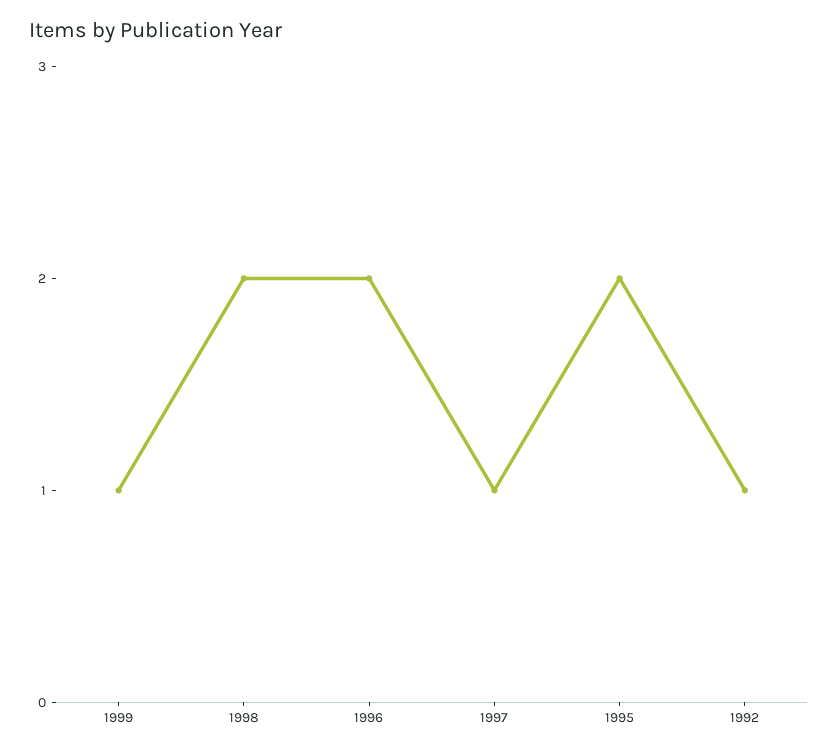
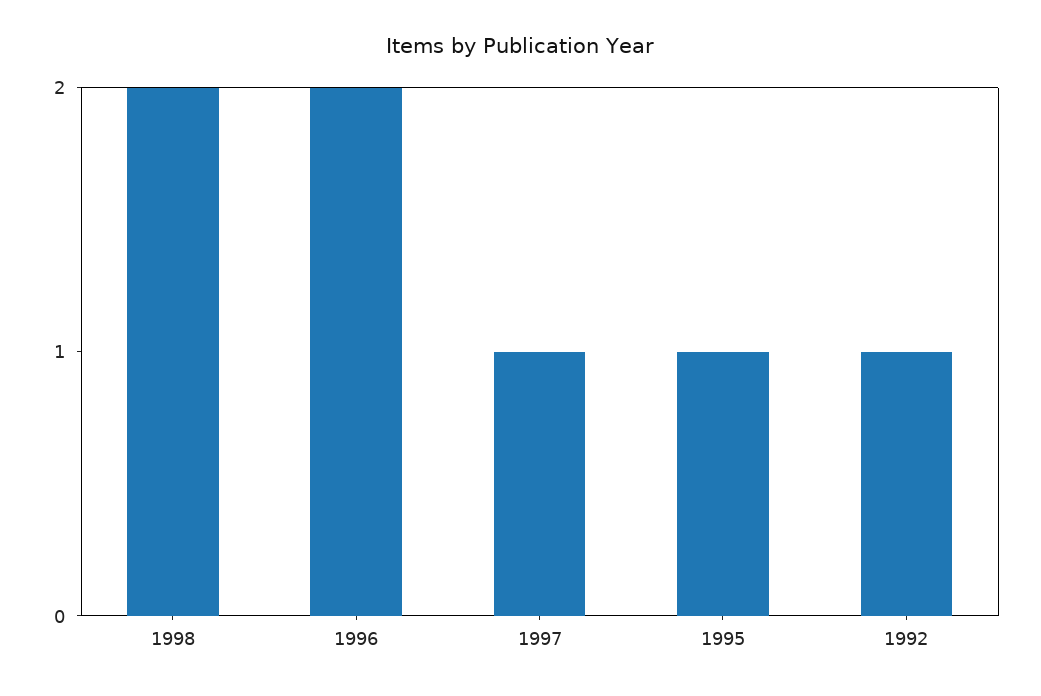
1999: 1 -> none
1995: 2 -> 1

